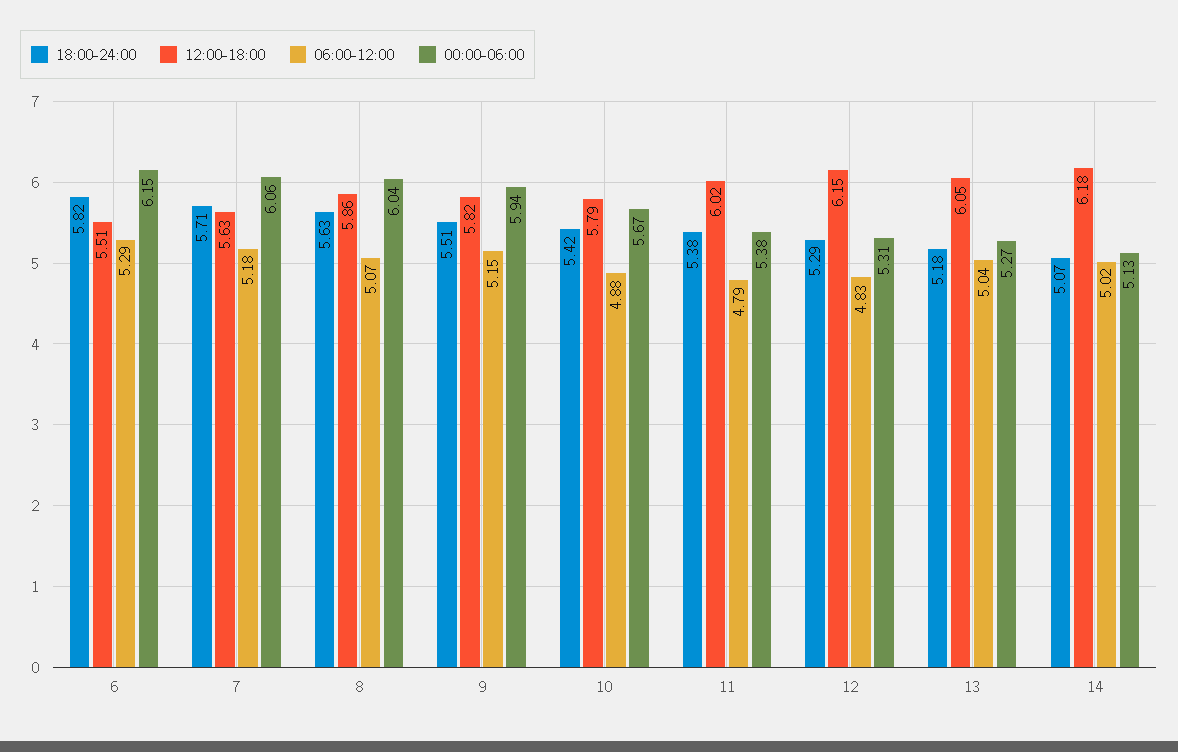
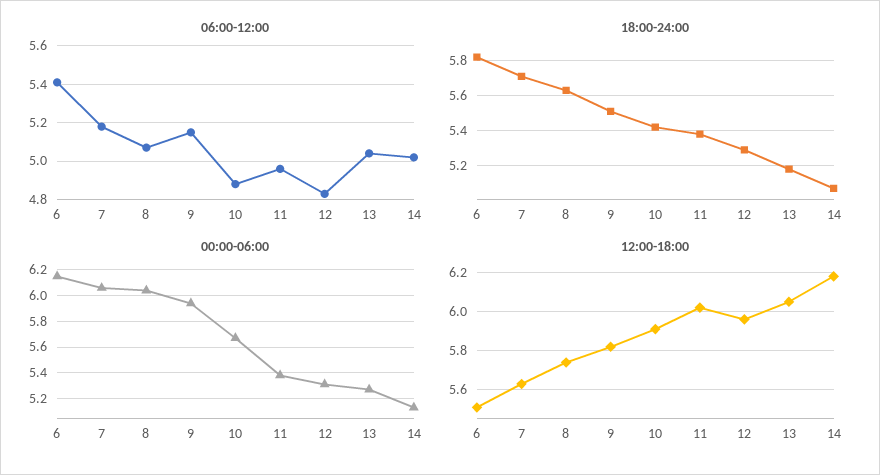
06:00-12:00, 6: 5.29 -> 5.4
12:00-18:00, 8: 5.86 -> 5.75
12:00-18:00, 10: 5.79 -> 5.9
06:00-12:00, 11: 4.79 -> 4.95
12:00-18:00, 12: 6.15 -> 5.95

